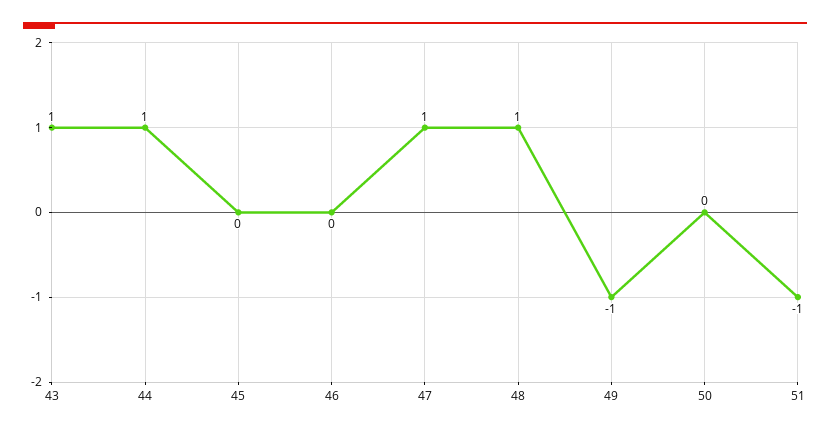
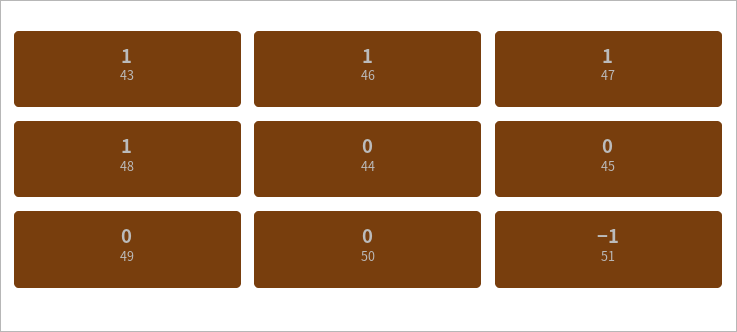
44: 1 -> 0
46: 0 -> 1
49: -1 -> 0

